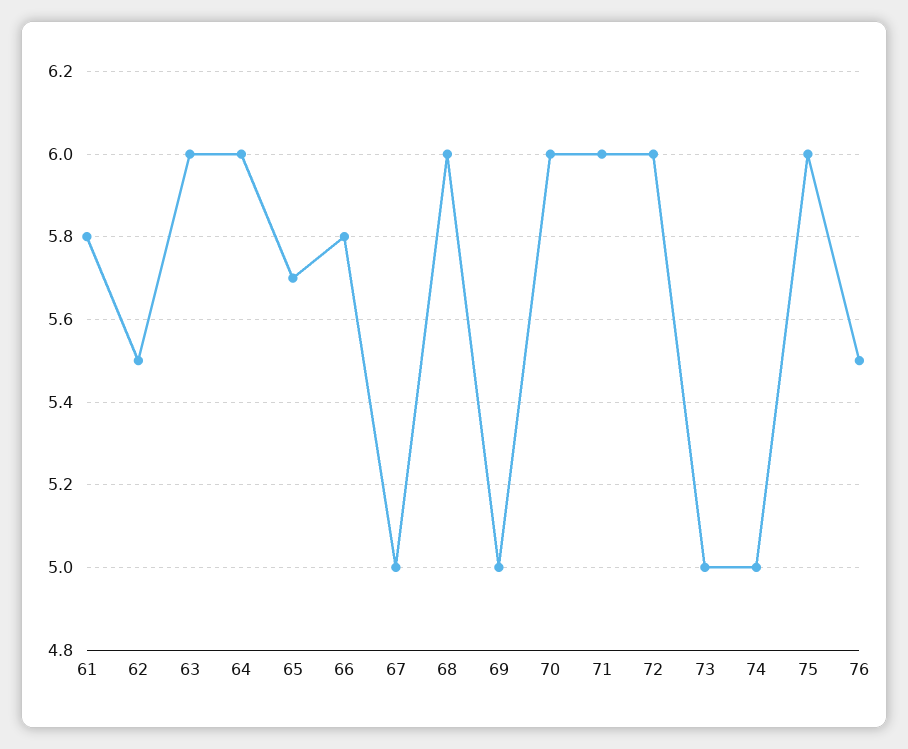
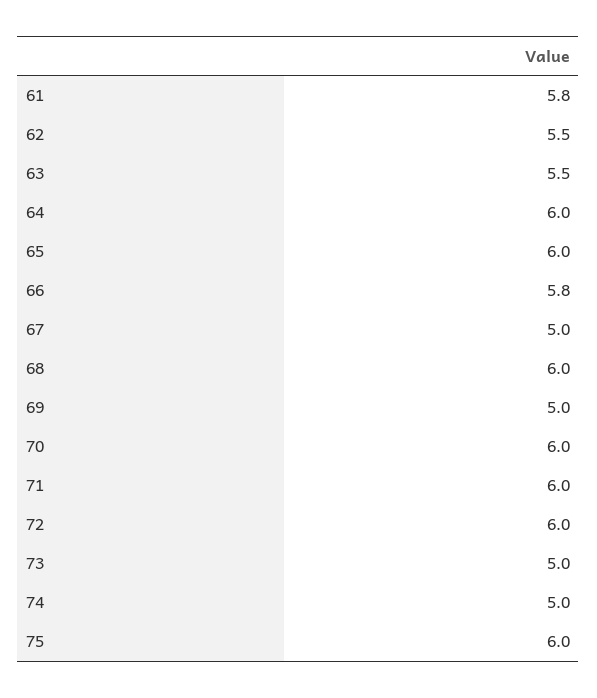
63: 6 -> 5.5
65: 5.7 -> 6
76: 5.5 -> none

